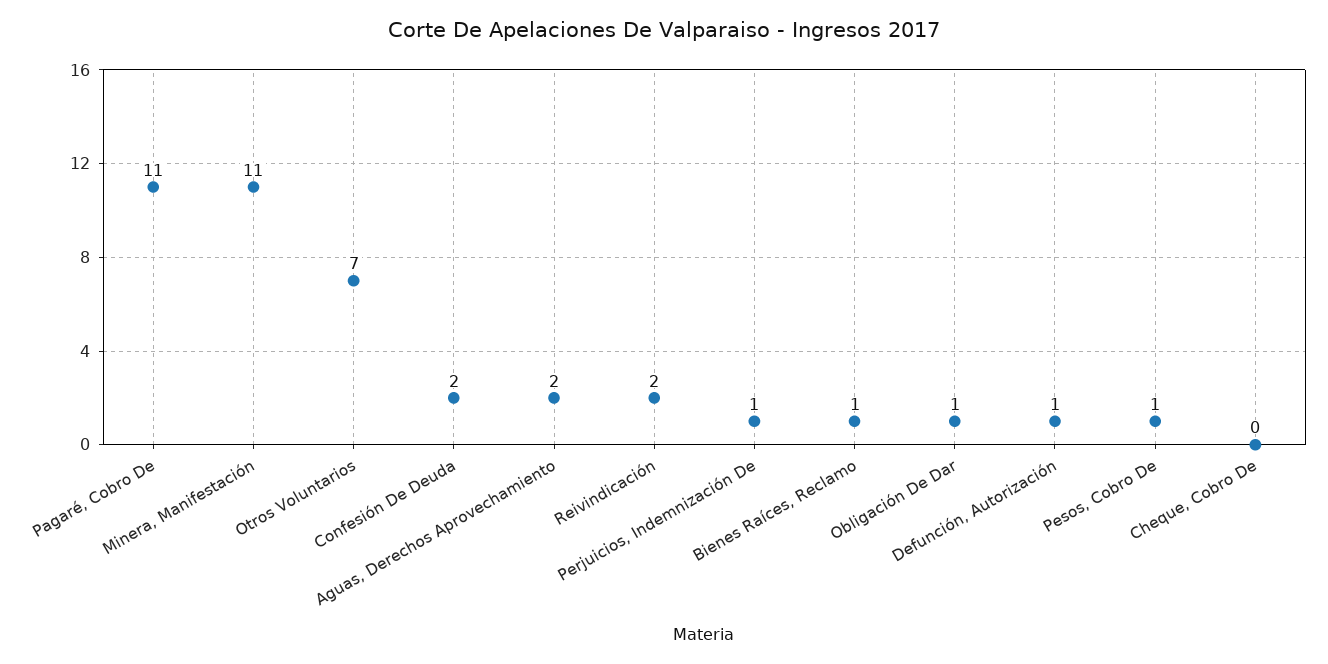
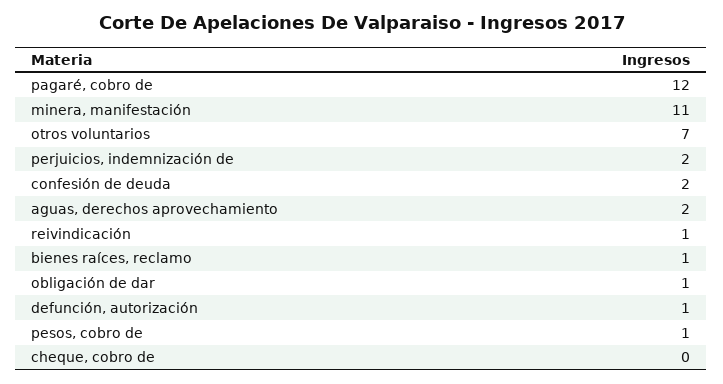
Pagaré, Cobro De: 11 -> 12
Reivindicación: 2 -> 1
Perjuicios, Indemnización De: 1 -> 2

